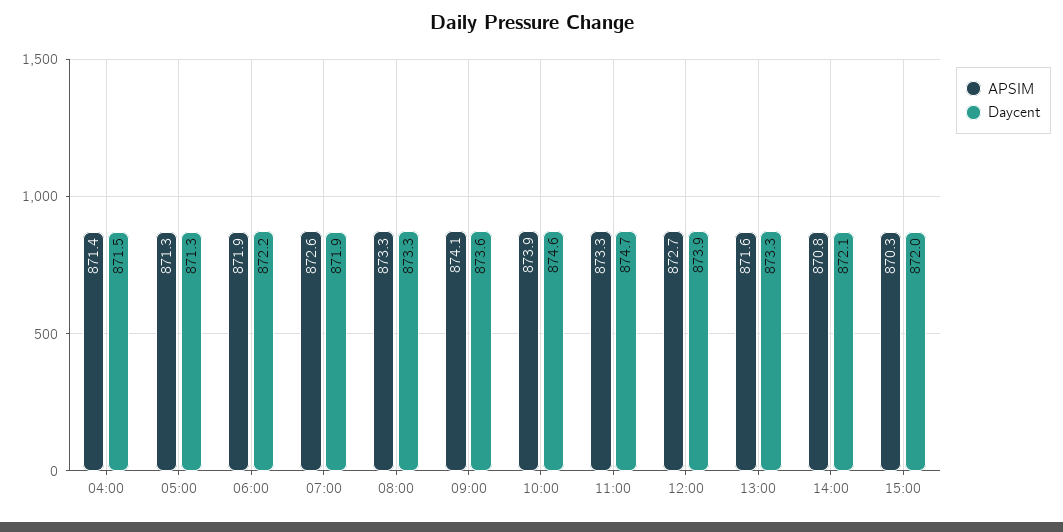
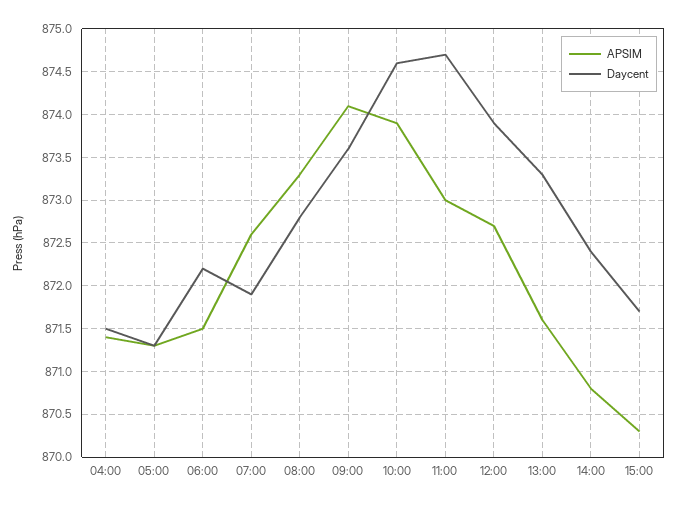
APSIM, 06:00: 871.9 -> 871.5
Daycent, 08:00: 873.3 -> 872.8
APSIM, 11:00: 873.3 -> 873
Daycent, 14:00: 872.1 -> 872.4
Daycent, 15:00: 872 -> 871.7

